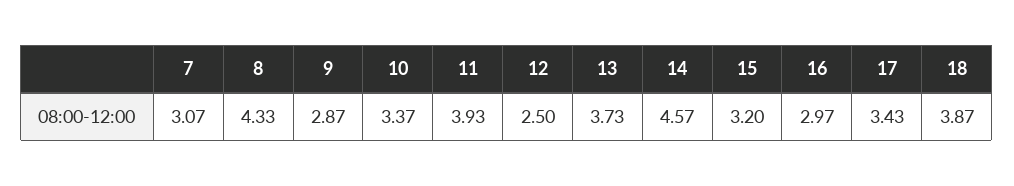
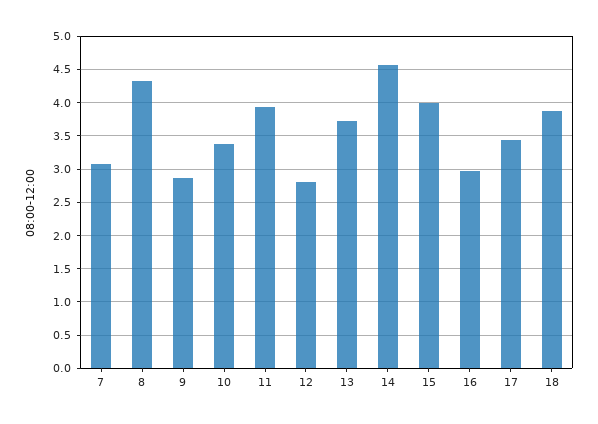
12: 2.5 -> 2.8
15: 3.2 -> 4

